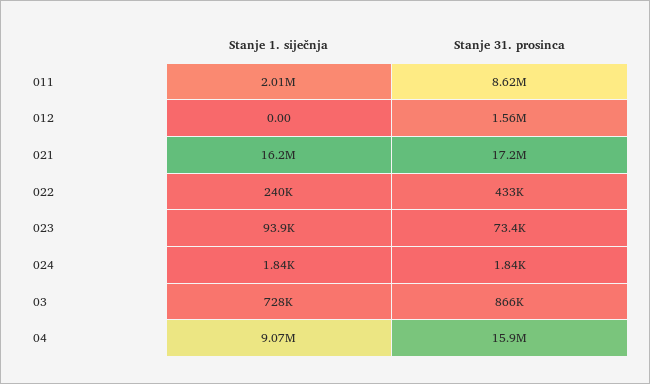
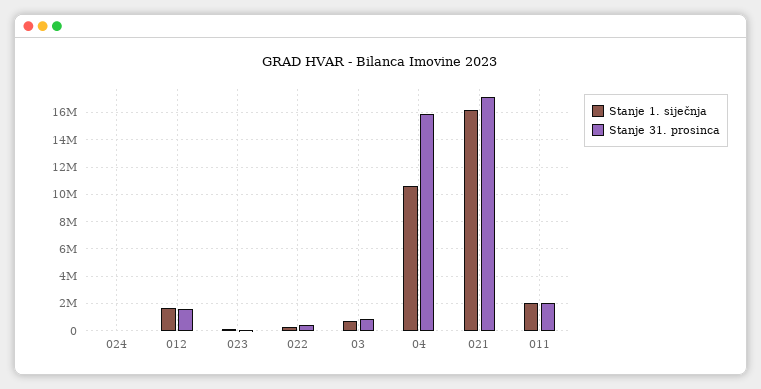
Stanje 31. prosinca, 011: 8620000 -> 2000000
Stanje 1. siječnja, 012: 0 -> 1500000
Stanje 1. siječnja, 04: 9070000 -> 10500000

